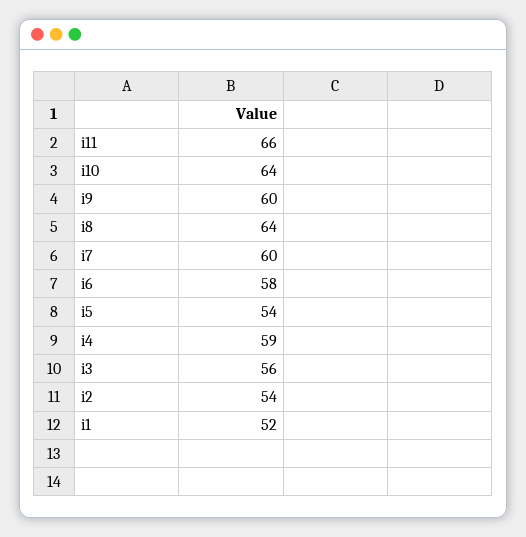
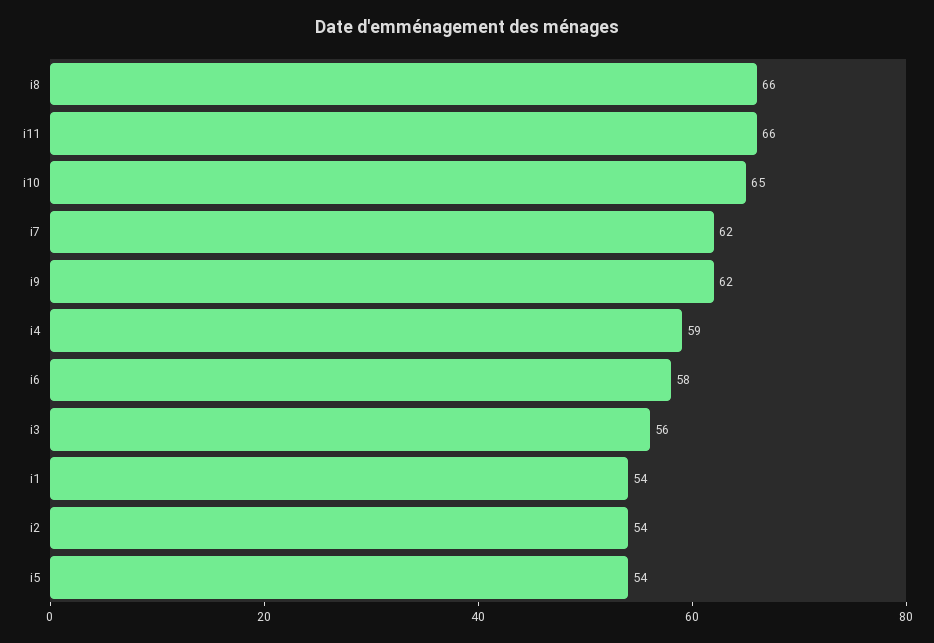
i10: 64 -> 65
i9: 60 -> 62
i8: 64 -> 66
i7: 60 -> 62
i1: 52 -> 54

